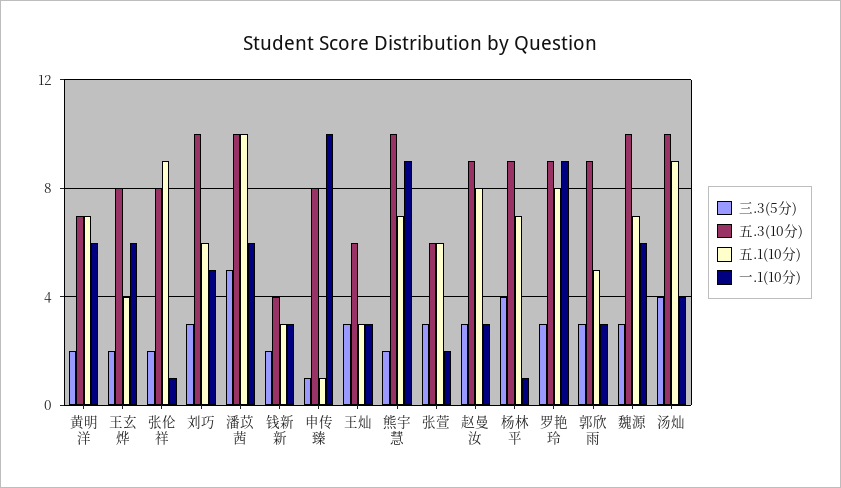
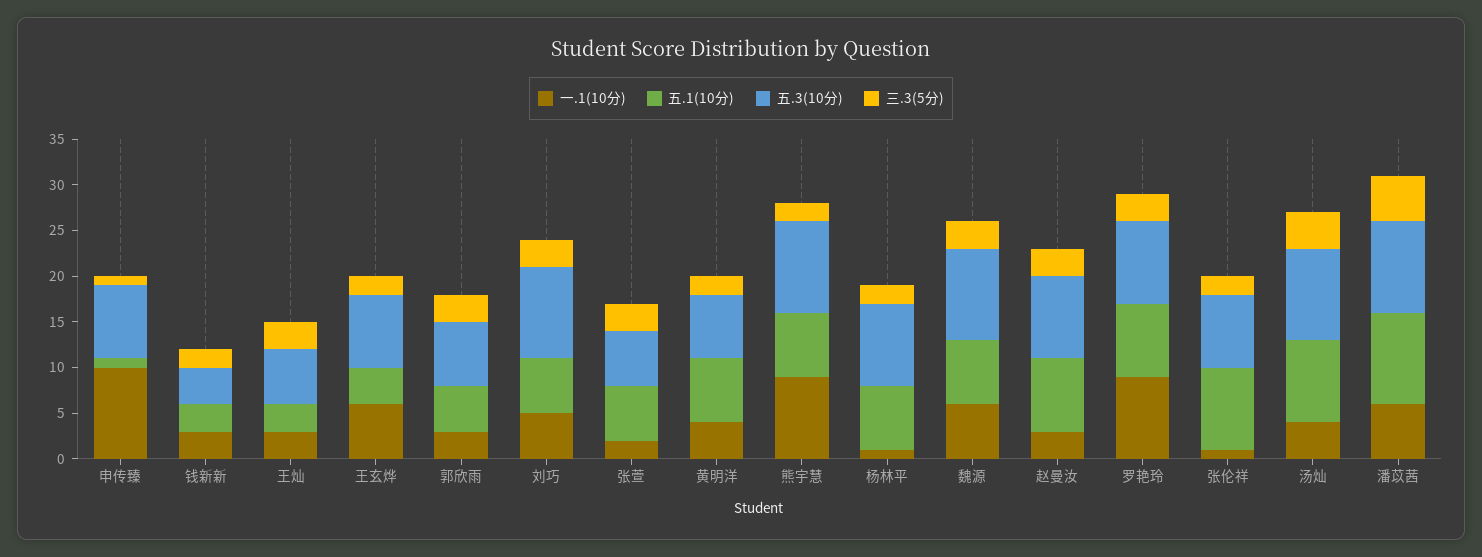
一.1(10分), 黄明洋: 6 -> 4
三.3(5分), 杨林平: 4 -> 2
五.3(10分), 郭欣雨: 9 -> 7

